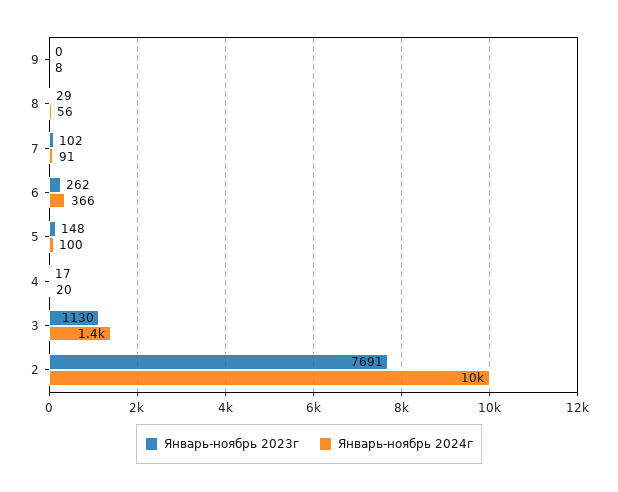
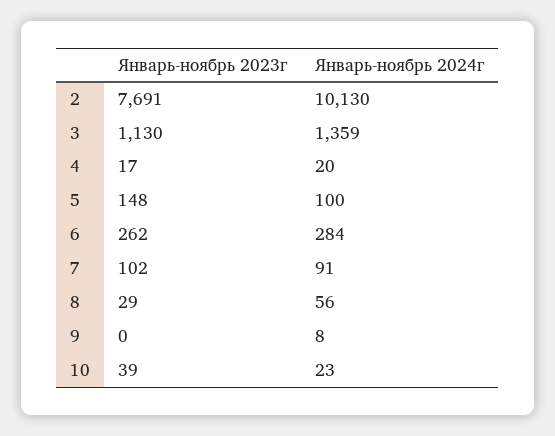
Январь-ноябрь 2024г, 6: 366 -> 284
Январь-ноябрь 2023г, 10: none -> 39
Январь-ноябрь 2024г, 10: none -> 23

